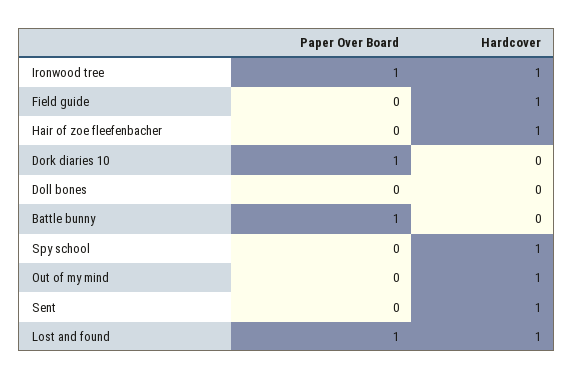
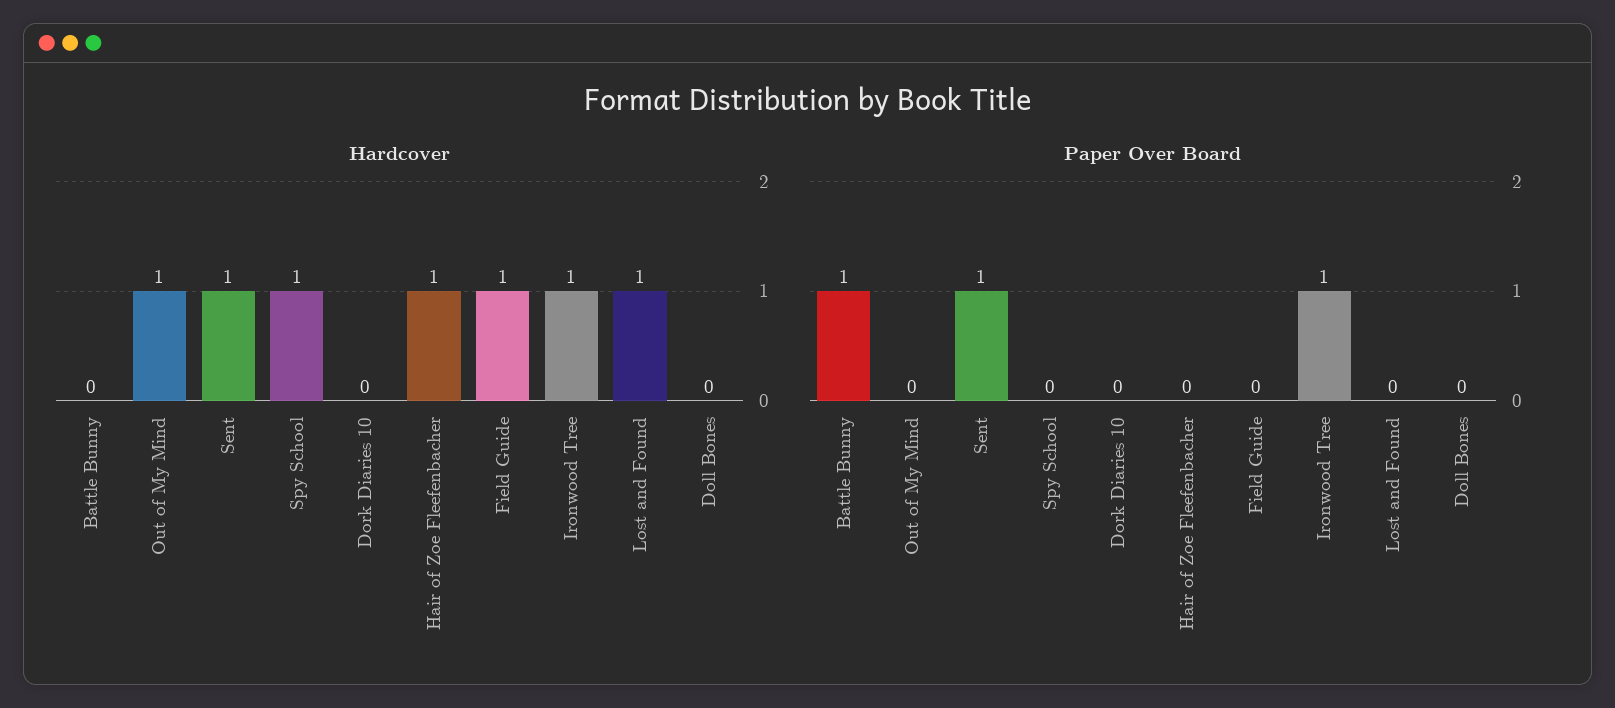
Paper Over Board, Dork diaries 10: 1 -> 0
Paper Over Board, Sent: 0 -> 1
Paper Over Board, Lost and found: 1 -> 0

